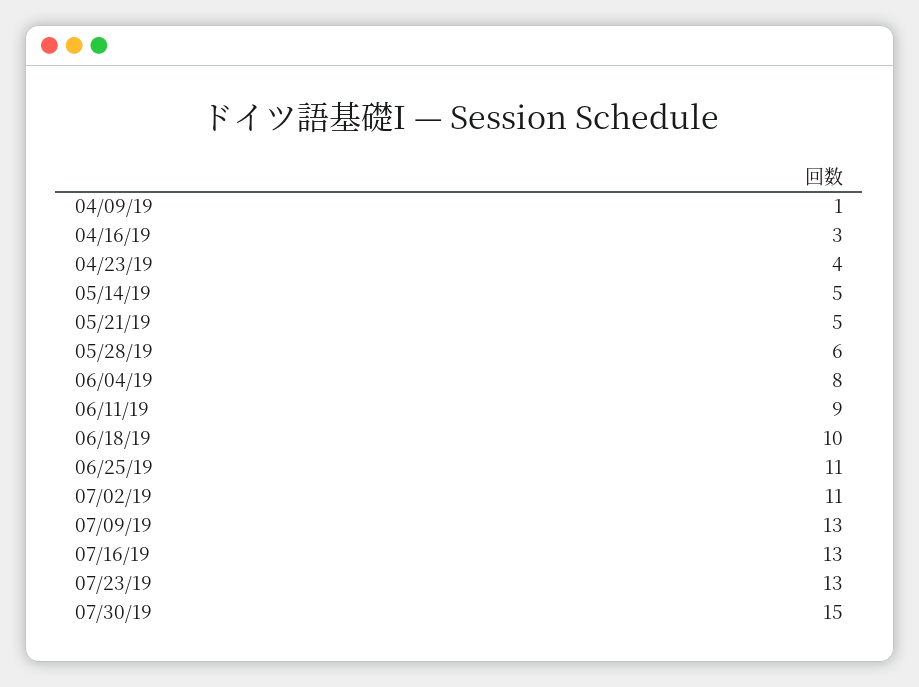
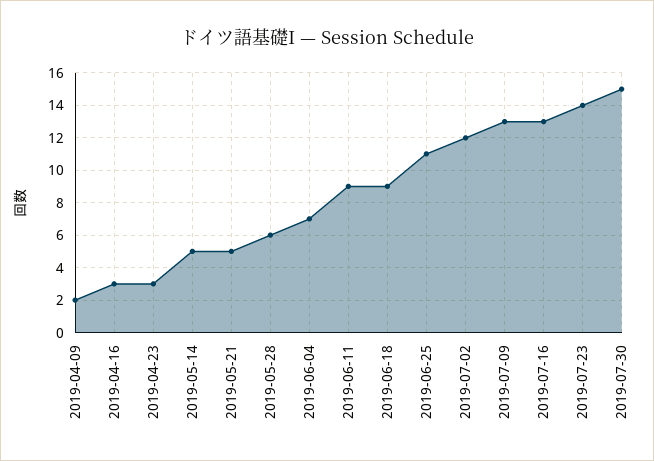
04/09/19: 1 -> 2
04/23/19: 4 -> 3
06/04/19: 8 -> 7
06/18/19: 10 -> 9
07/02/19: 11 -> 12
07/23/19: 13 -> 14

